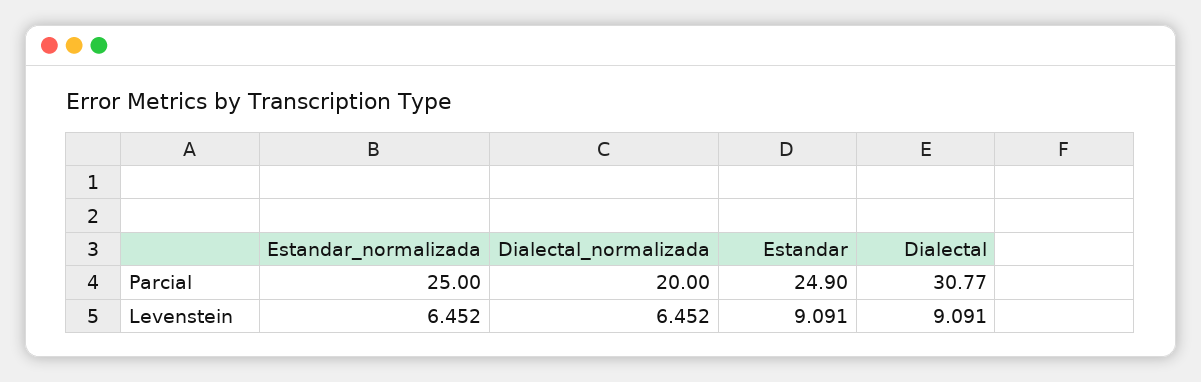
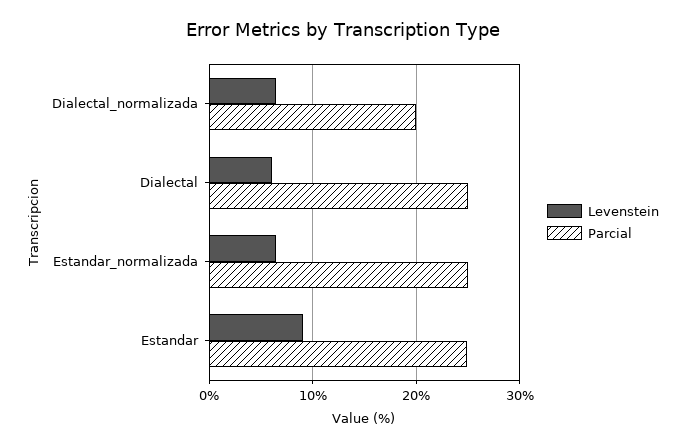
Parcial, Dialectal: 30.77 -> 25
Levenstein, Dialectal: 9.091 -> 6

